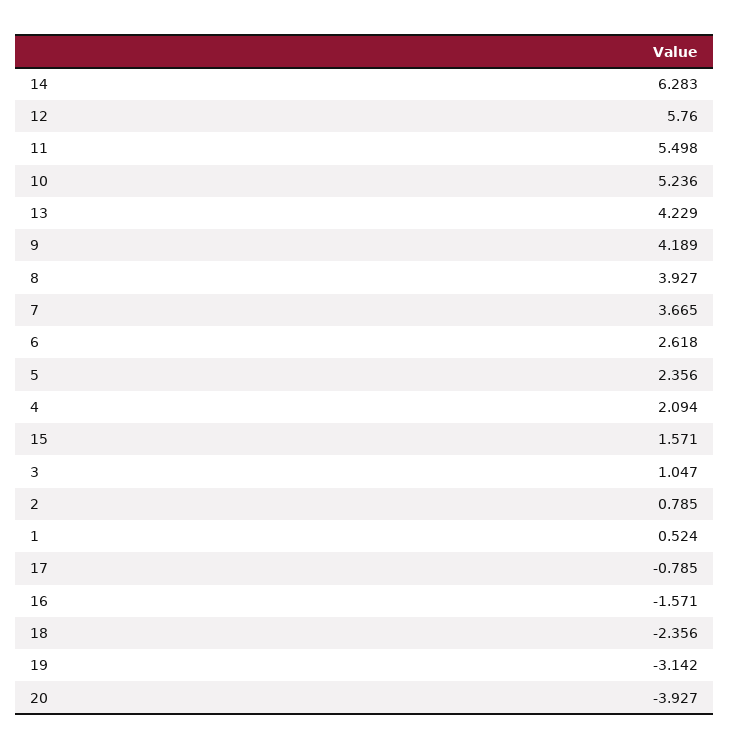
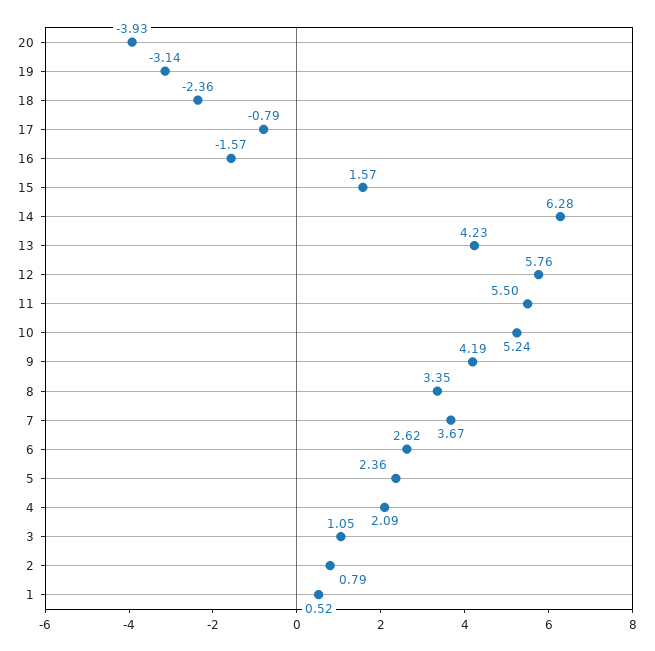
8: 3.927 -> 3.35

